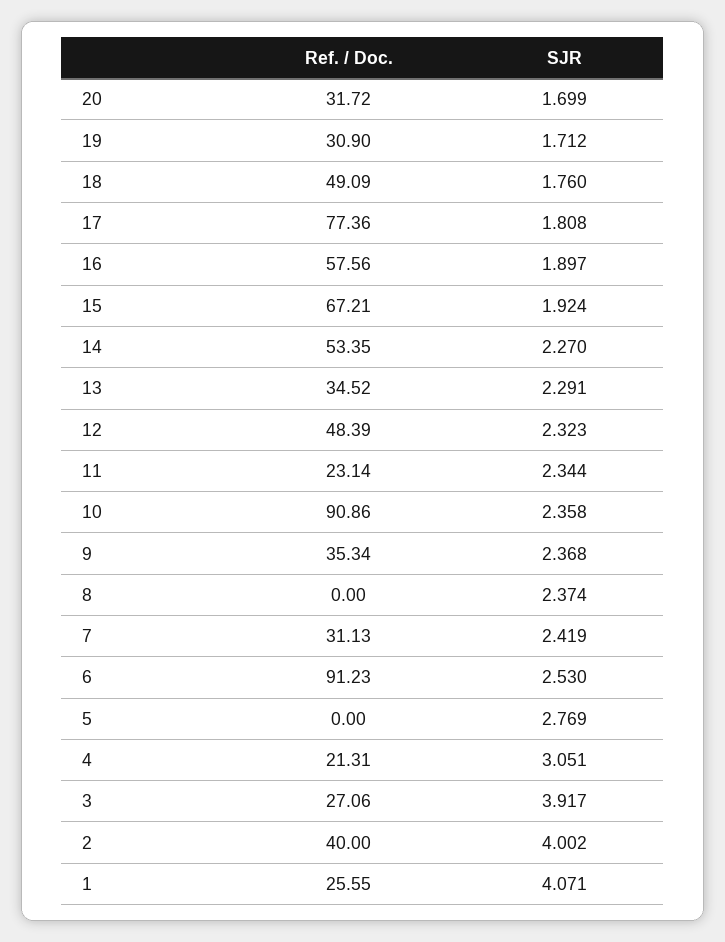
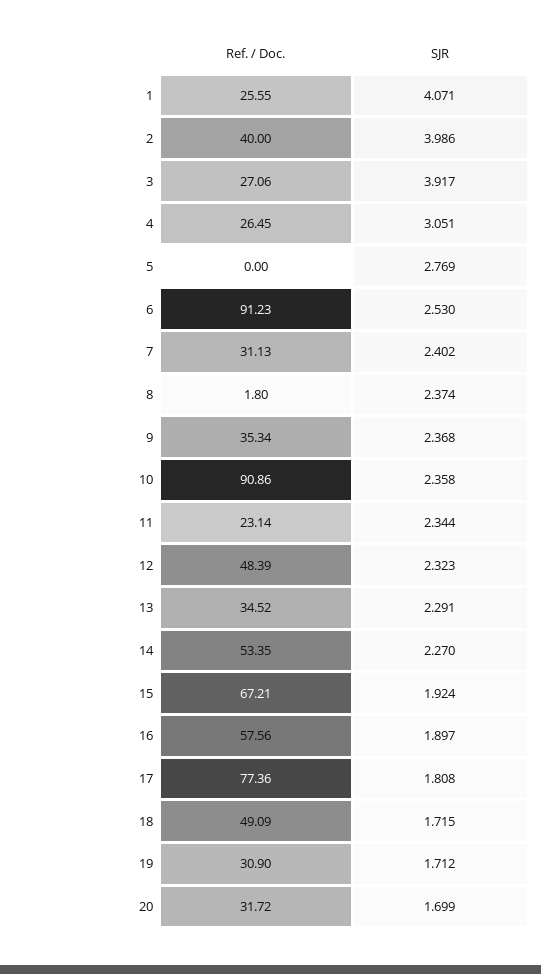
SJR, 18: 1.76 -> 1.715
Ref. / Doc., 8: 0 -> 1.8
SJR, 7: 2.419 -> 2.402
Ref. / Doc., 4: 21.31 -> 26.45
SJR, 2: 4.002 -> 3.986

